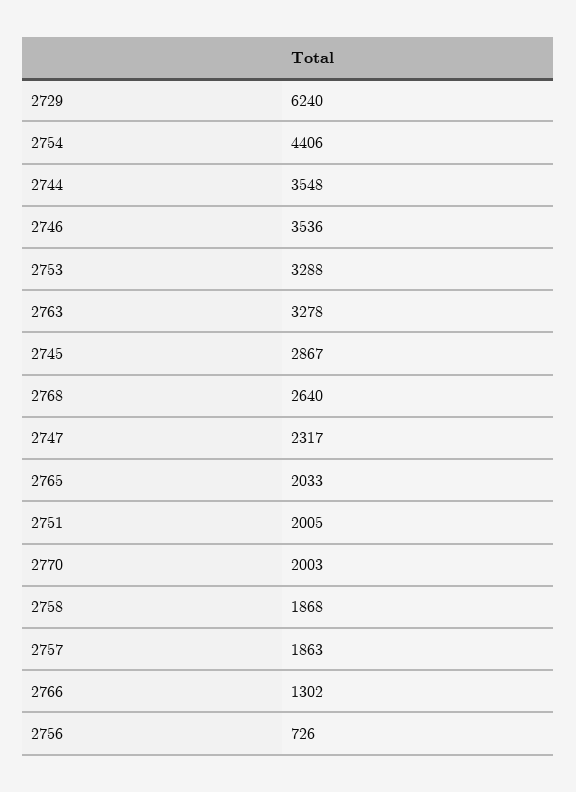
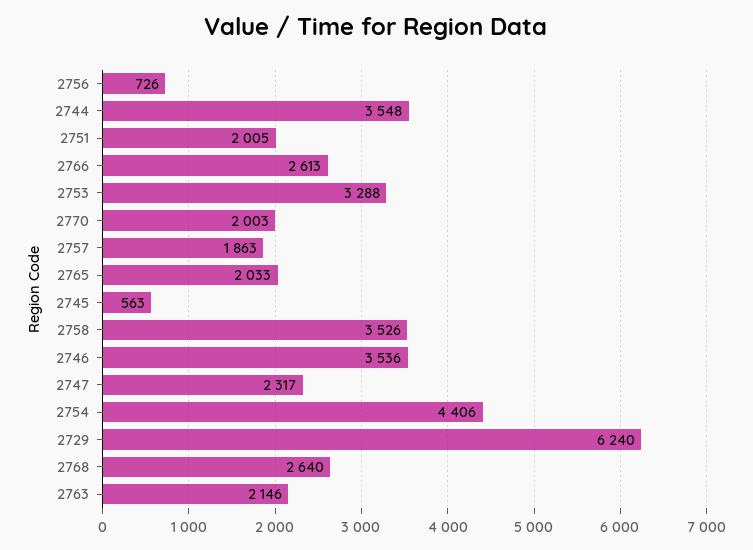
2763: 3278 -> 2146
2745: 2867 -> 563
2758: 1868 -> 3526
2766: 1302 -> 2613

